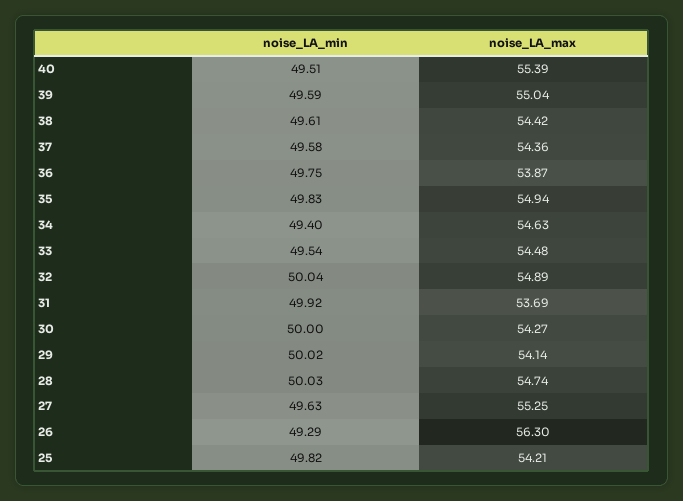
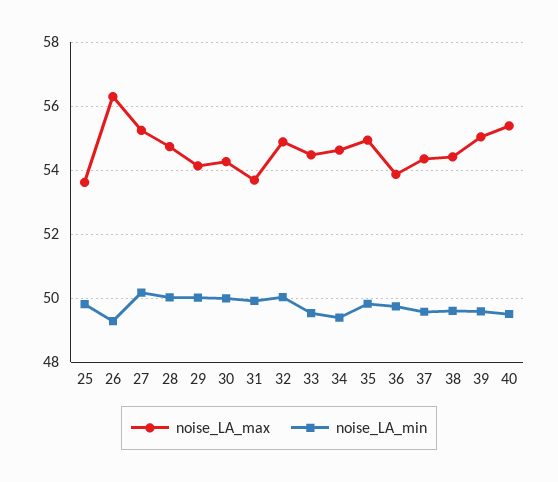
noise_LA_min, 27: 49.63 -> 50.2
noise_LA_max, 25: 54.21 -> 53.6

